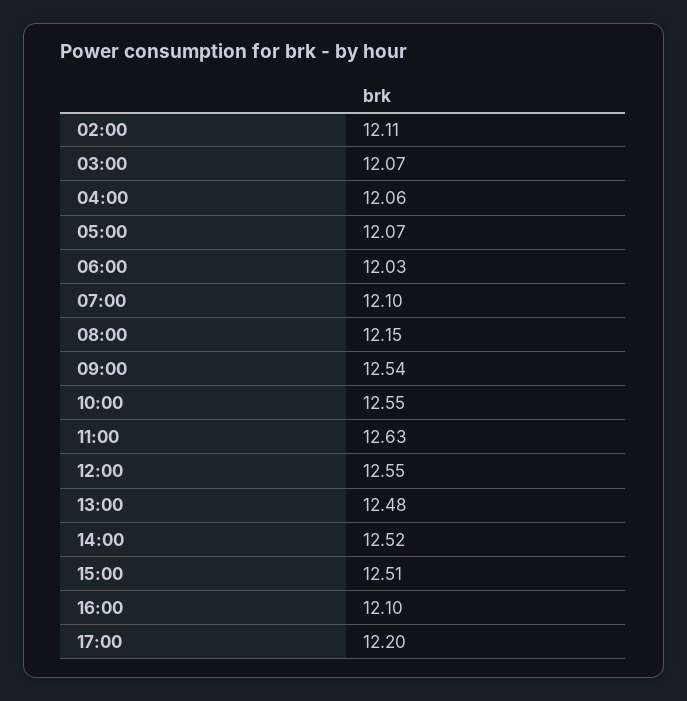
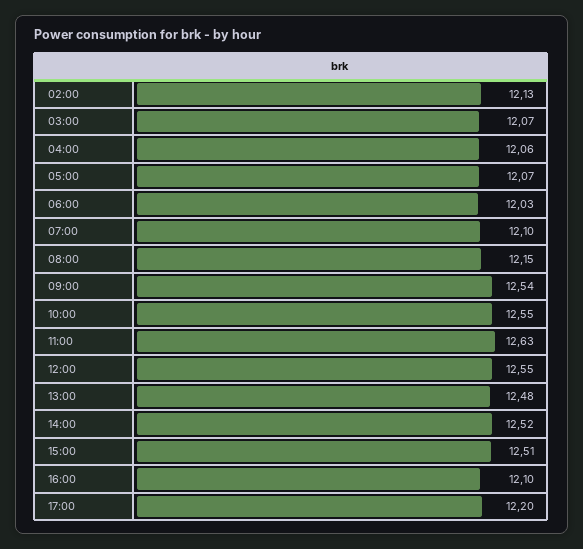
02:00: 12.11 -> 12.13

